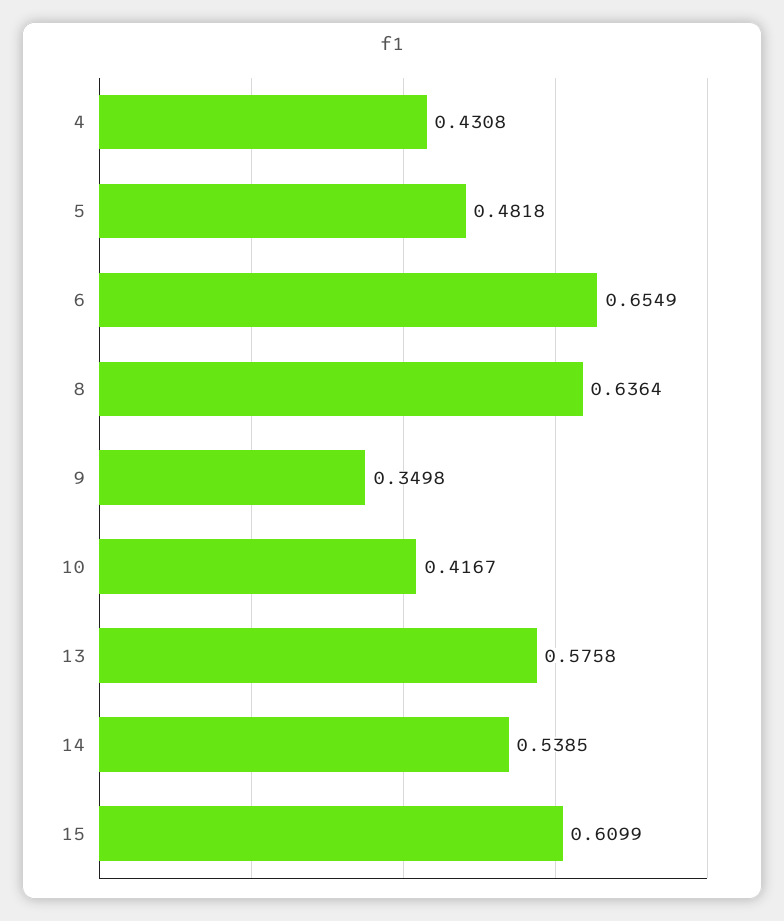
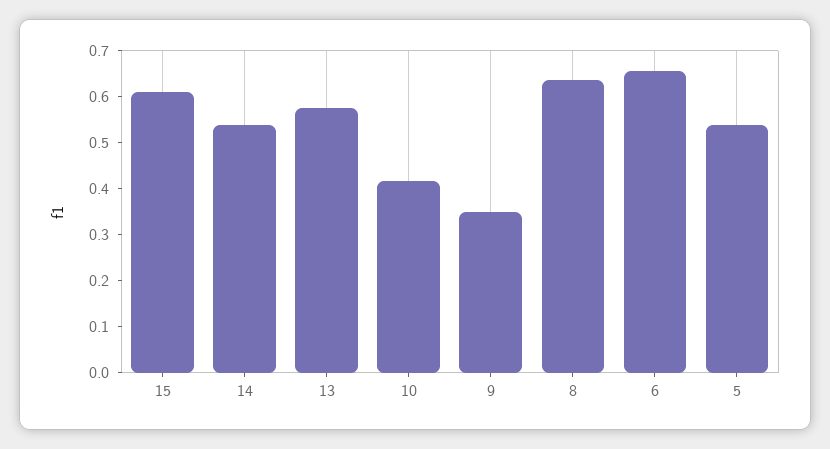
4: 0.4308 -> none
5: 0.4818 -> 0.54

